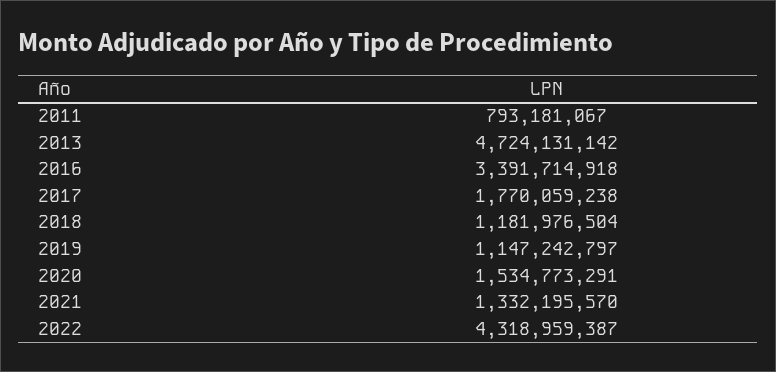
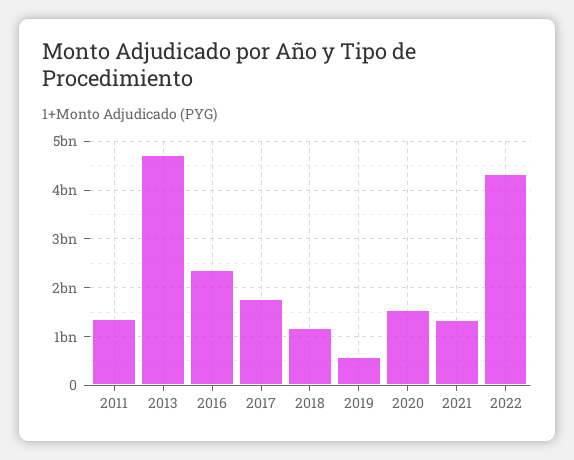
2011: 793181067 -> 1400000000
2016: 3391714918 -> 2400000000
2019: 1147242797 -> 600000000

